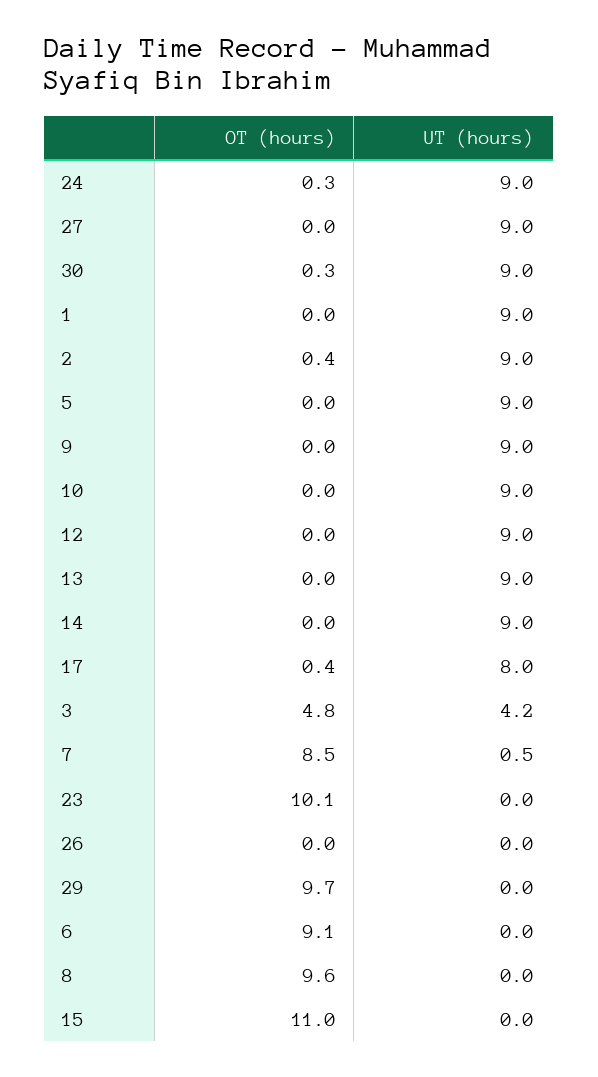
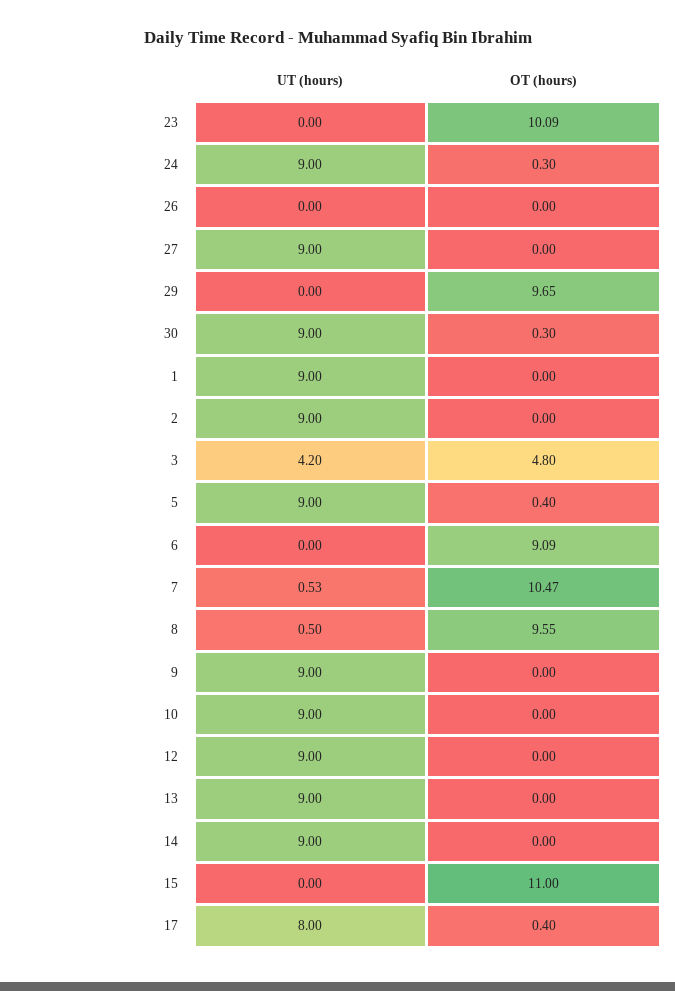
OT (hours), 2: 0.4 -> 0
OT (hours), 5: 0 -> 0.4
OT (hours), 7: 8.5 -> 10.47
UT (hours), 8: 0 -> 0.5

